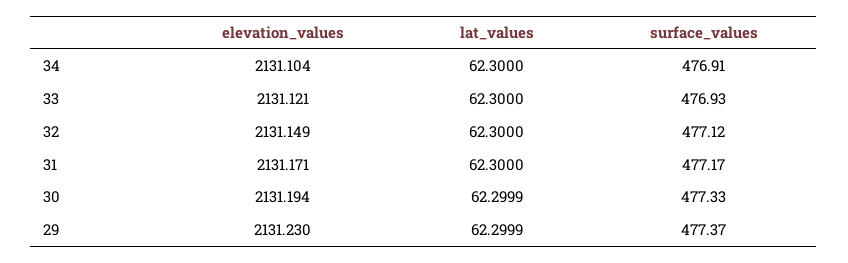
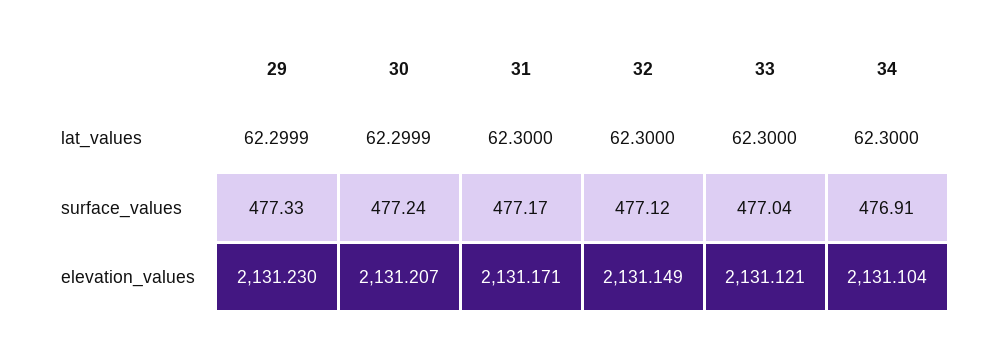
surface_values, 33: 476.93 -> 477.04
elevation_values, 30: 2131.194 -> 2131.207
surface_values, 30: 477.33 -> 477.24
surface_values, 29: 477.37 -> 477.33

